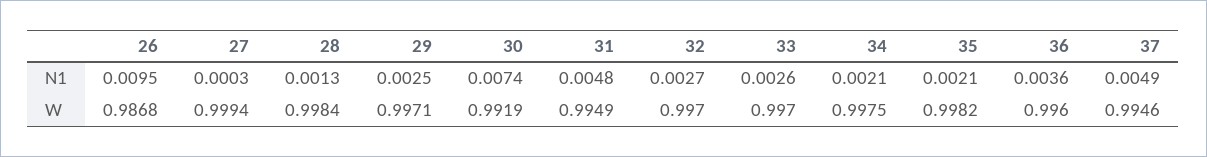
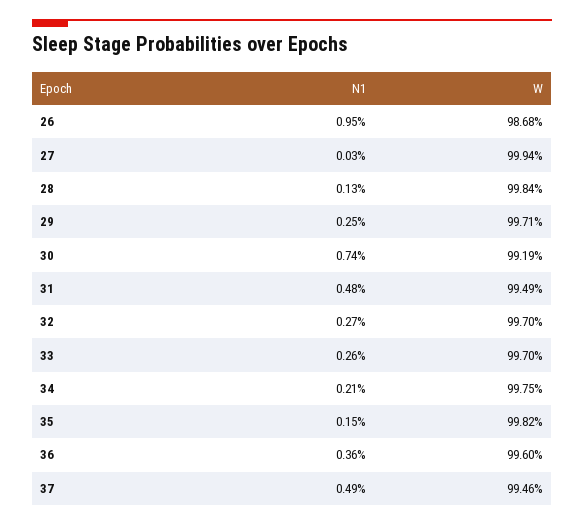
35, N1: 0.0021 -> 0.0015

